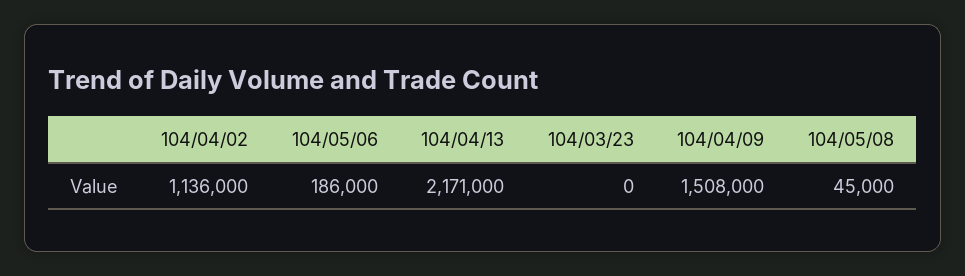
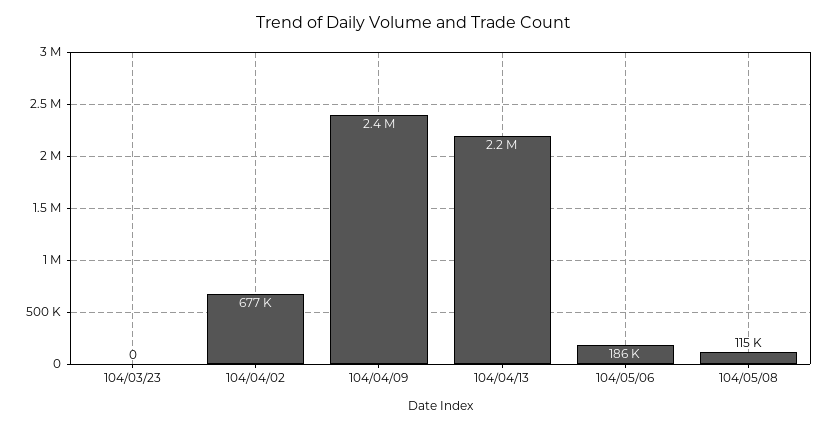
104/04/02: 1136000 -> 677000
104/04/09: 1508000 -> 2400000
104/05/08: 45000 -> 115000

